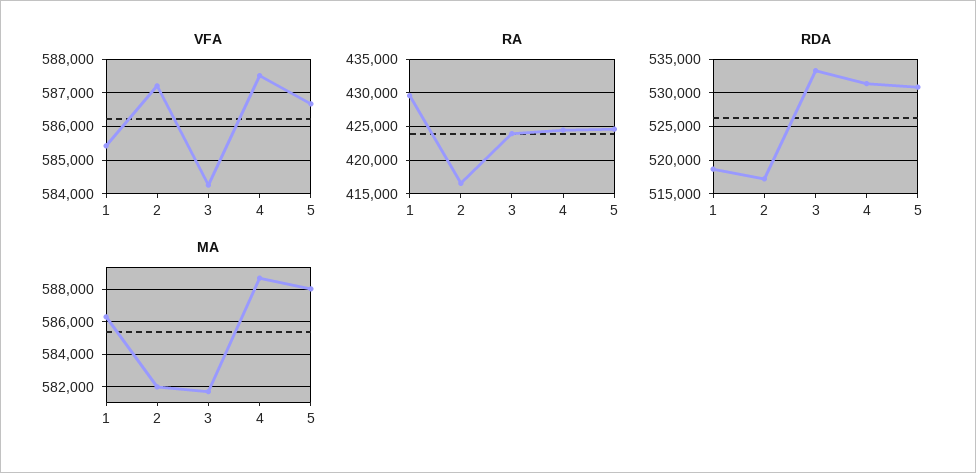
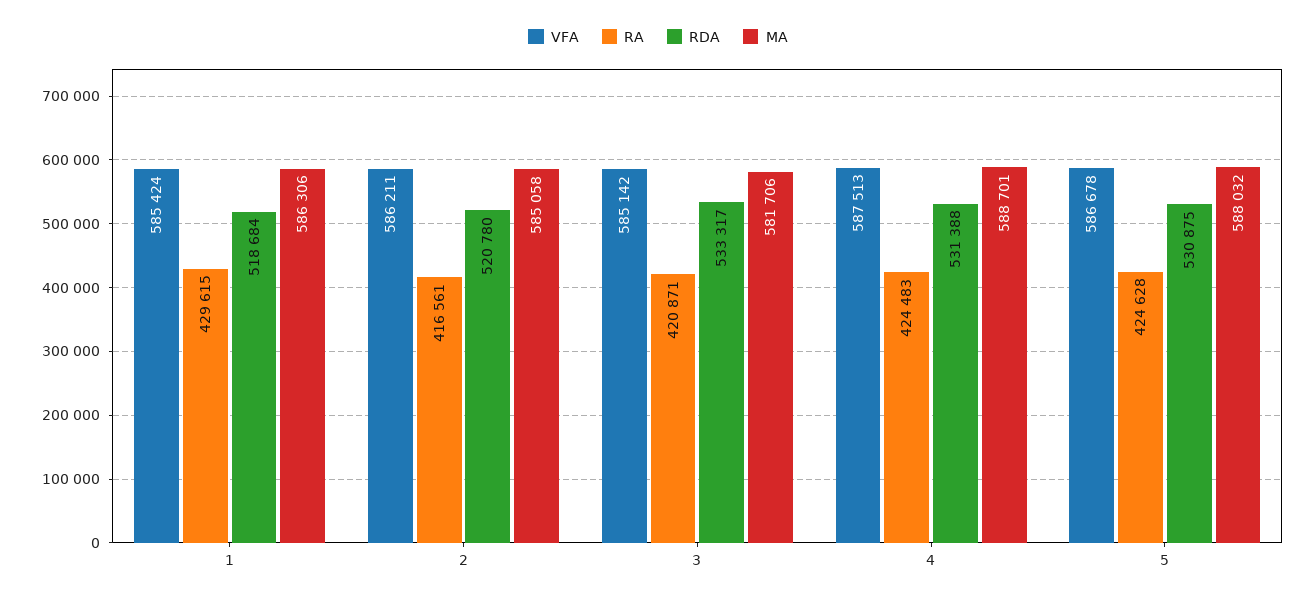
VFA, 2: 587200 -> 586211
VFA, 3: 584200 -> 585142
RA, 3: 424000 -> 420871
RDA, 2: 517000 -> 520780
MA, 2: 582000 -> 585058

